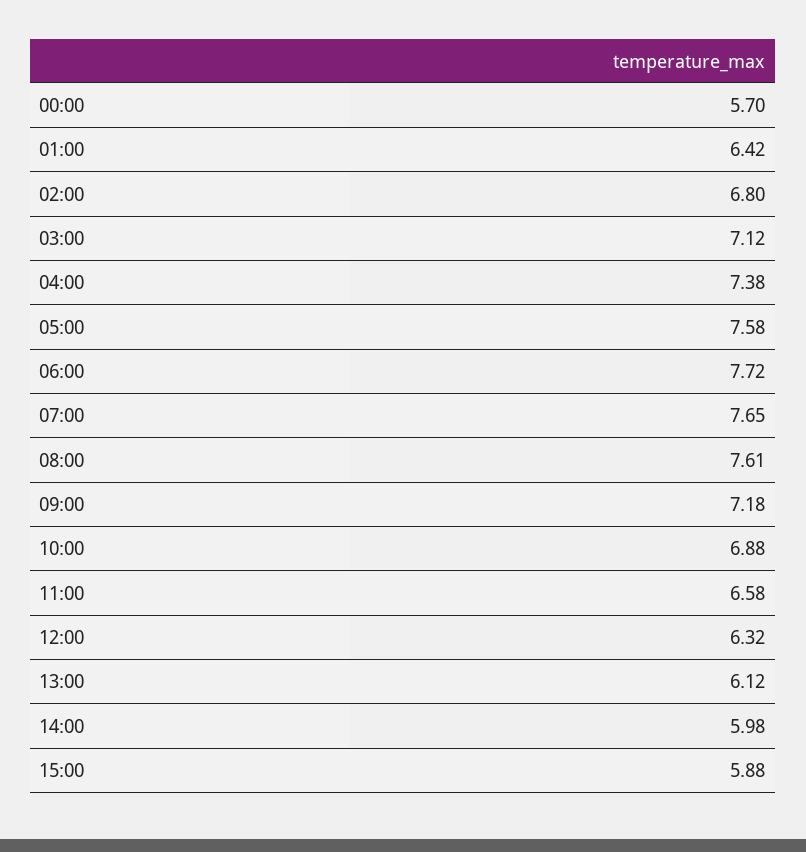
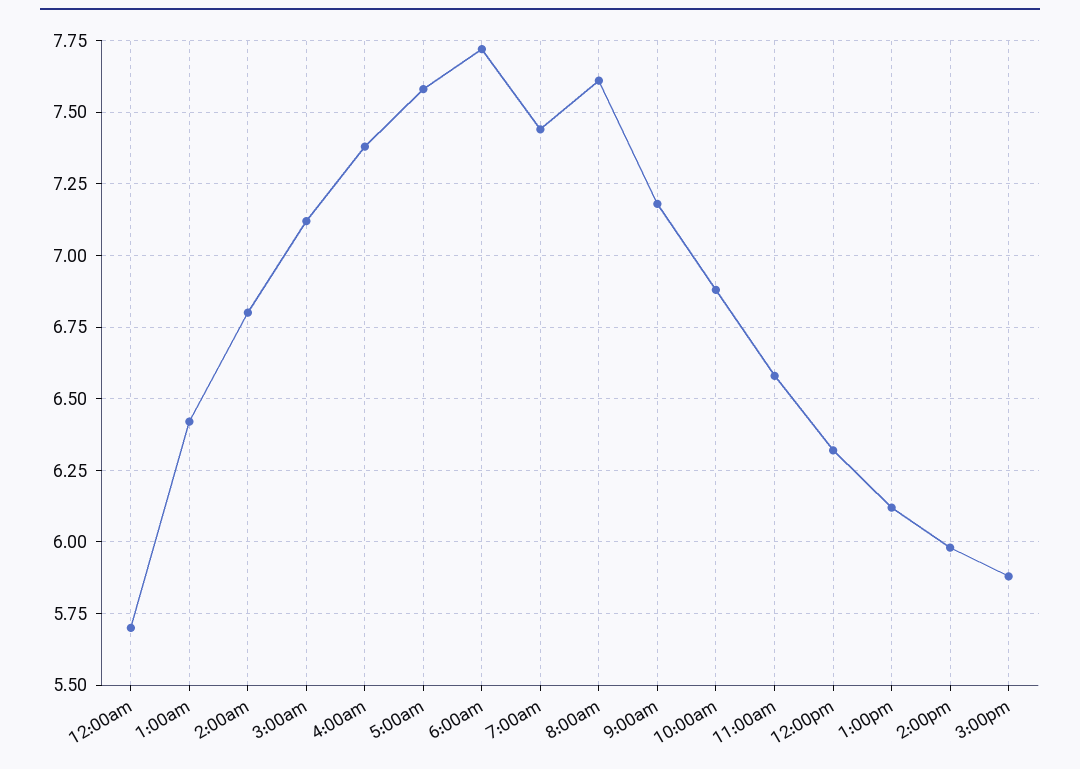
07:00: 7.65 -> 7.45

